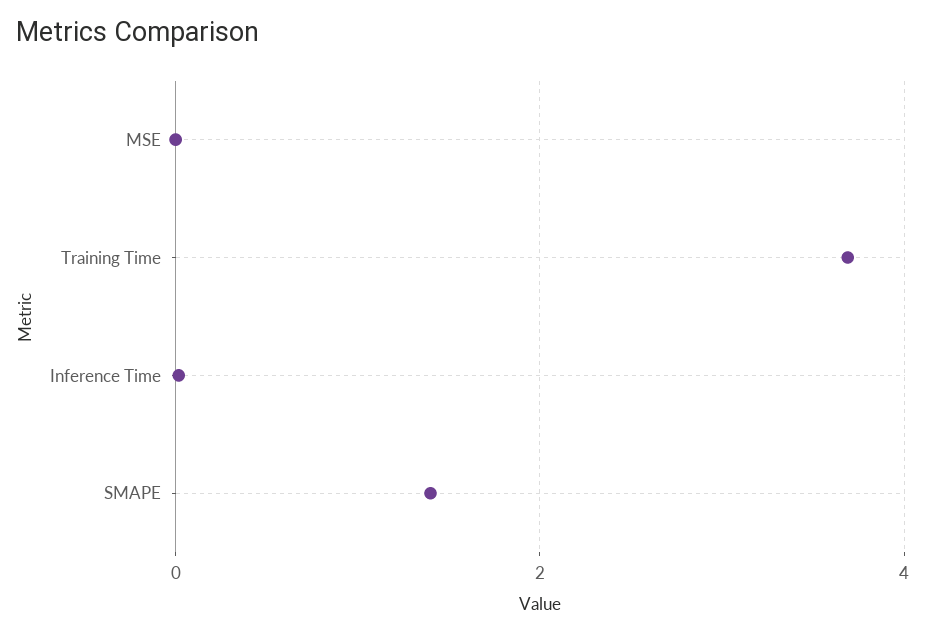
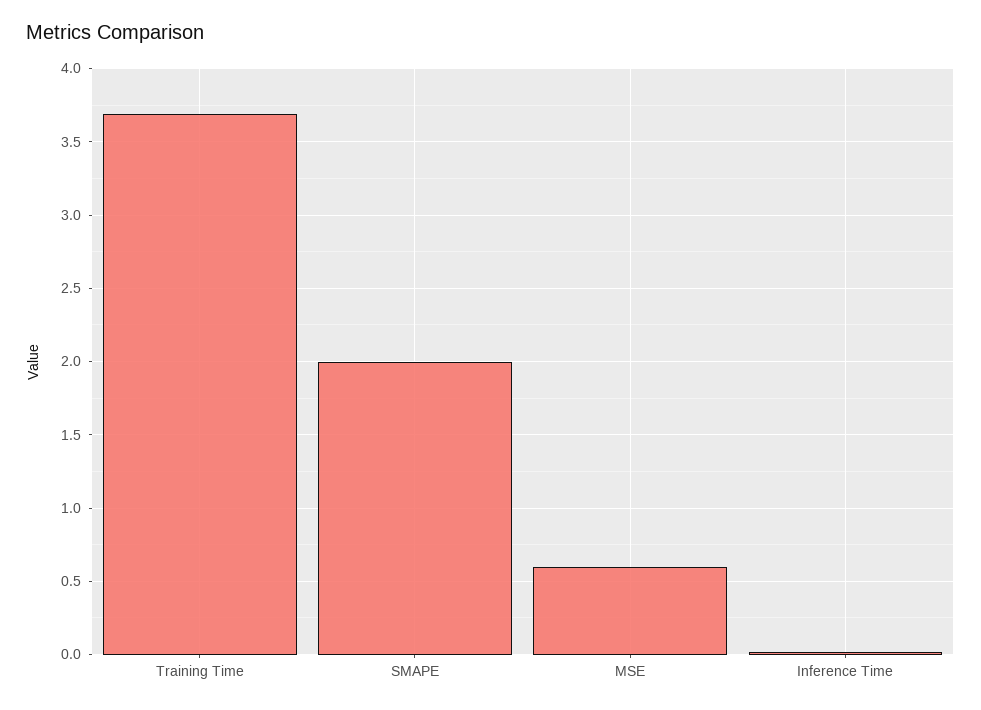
MSE: 0 -> 0.6
SMAPE: 1.4 -> 2

